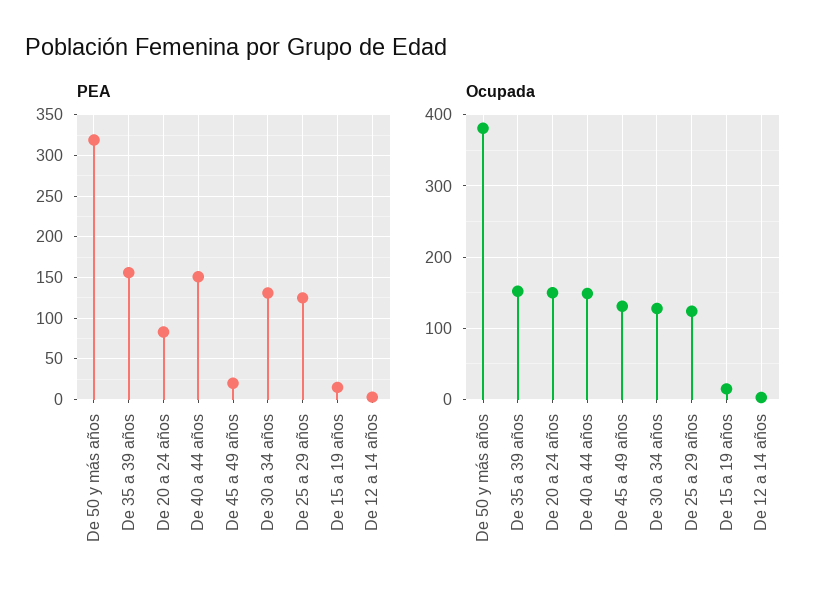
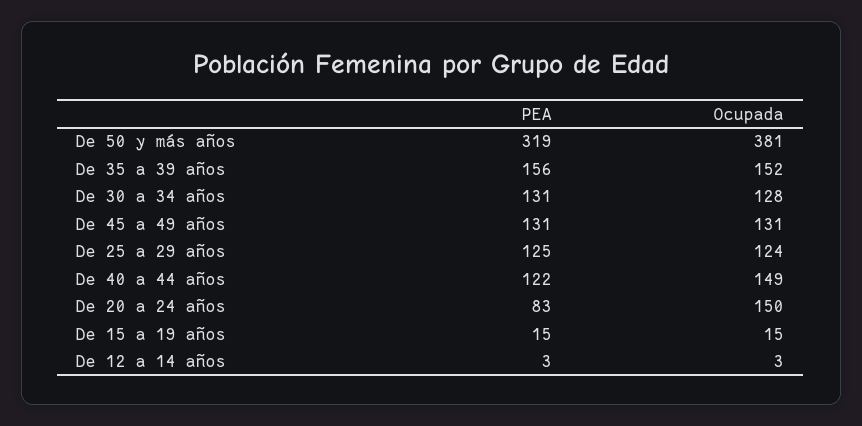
PEA, De 40 a 44 años: 150 -> 122
PEA, De 45 a 49 años: 20 -> 131

